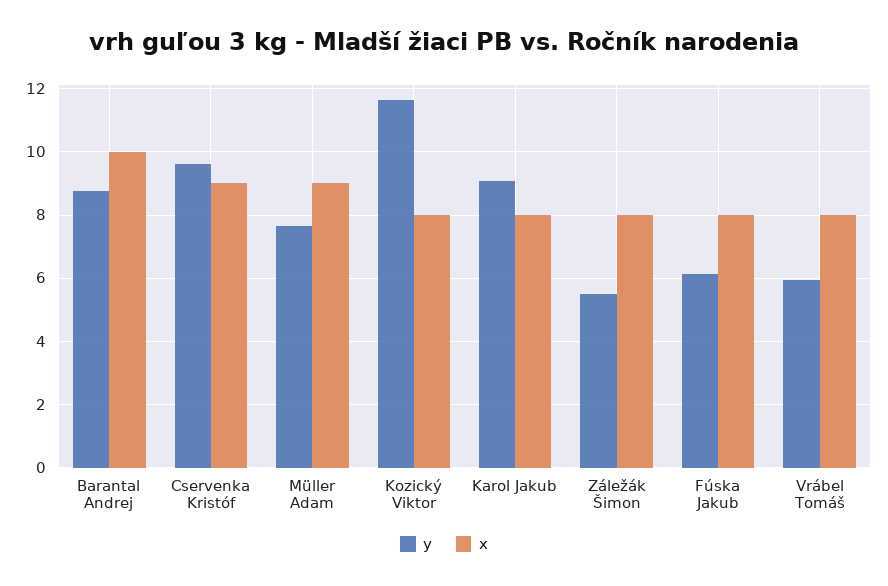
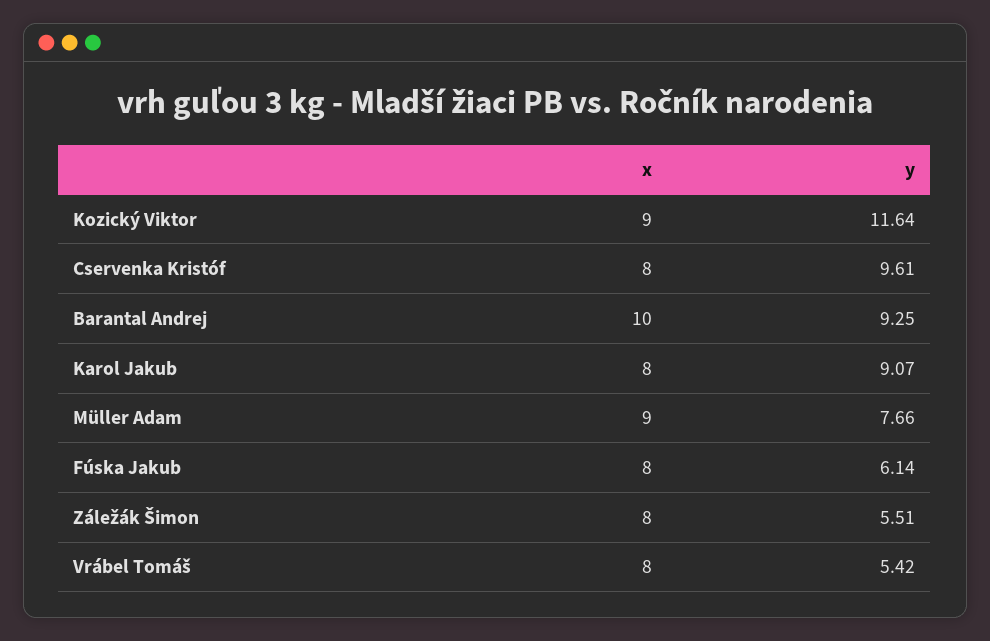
y, Barantal Andrej: 8.8 -> 9.25
x, Cservenka Kristóf: 9 -> 8
x, Kozický Viktor: 8 -> 9
y, Vrábel Tomáš: 6 -> 5.42

